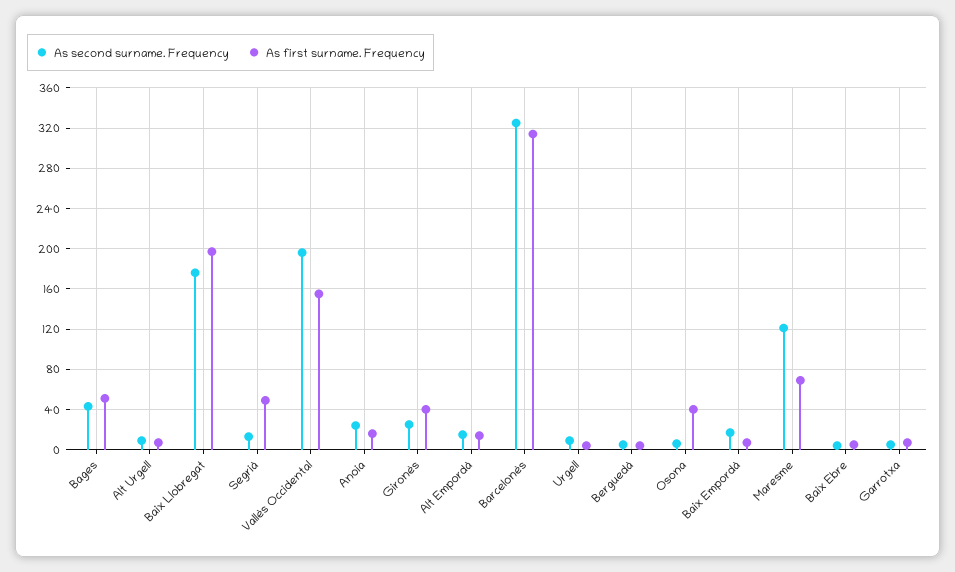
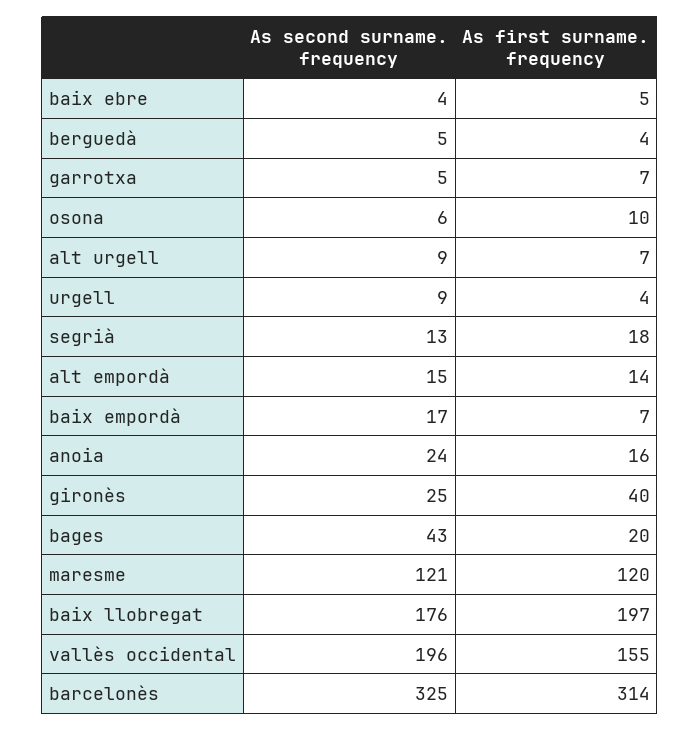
As first surname. Frequency, Bages: 50 -> 20
As first surname. Frequency, Segrià: 50 -> 18
As first surname. Frequency, Osona: 40 -> 10
As first surname. Frequency, Maresme: 70 -> 120

